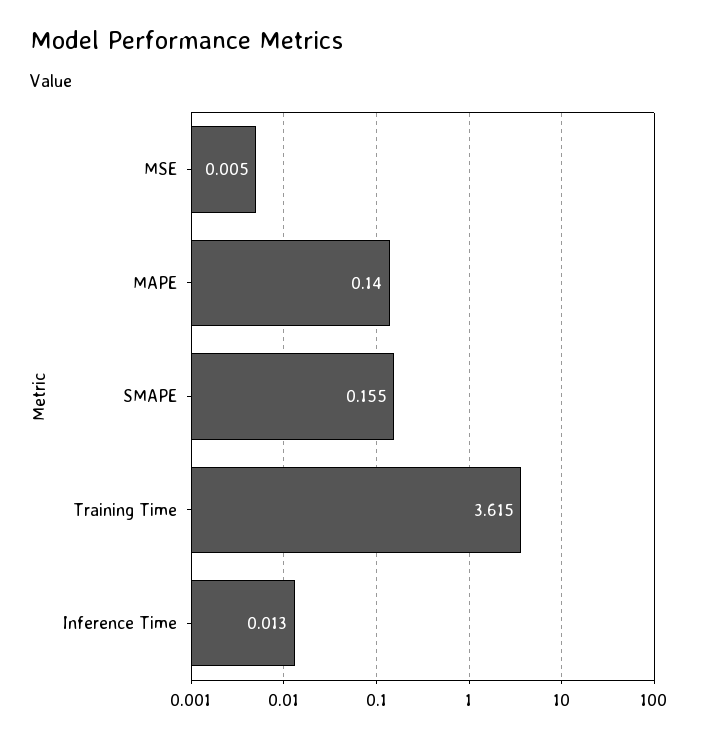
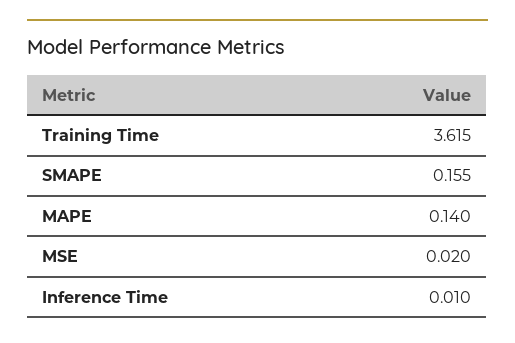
MSE: 0.005 -> 0.02
Inference Time: 0.013 -> 0.01

